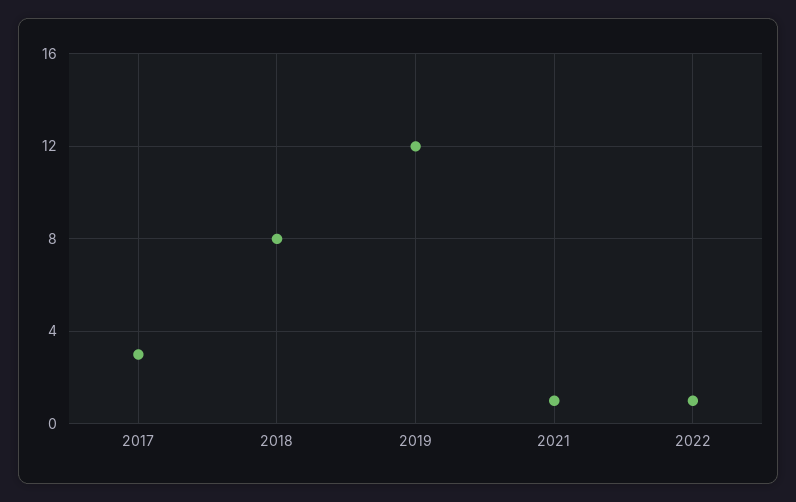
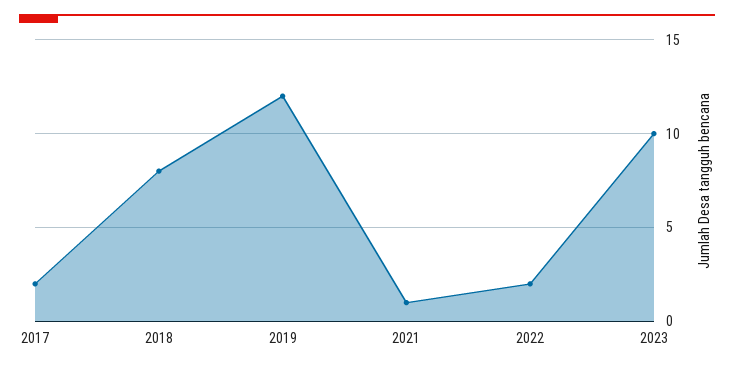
2017: 3 -> 2
2022: 1 -> 2
2023: none -> 10

